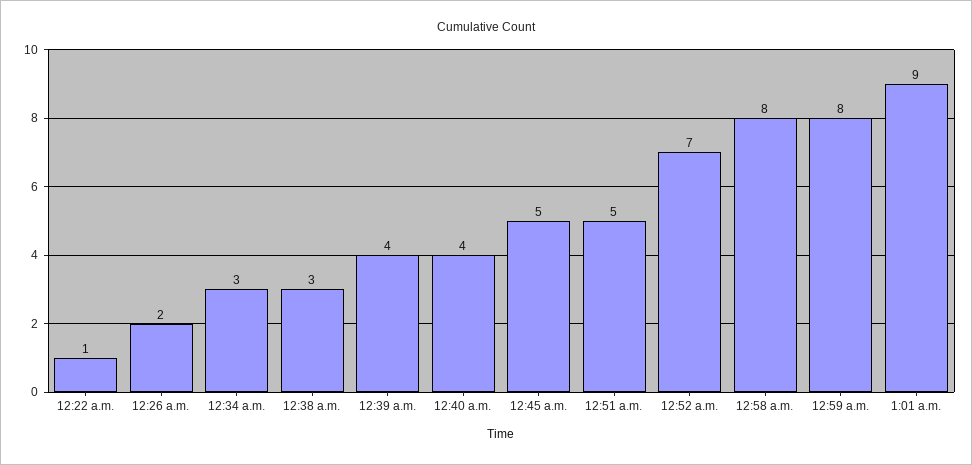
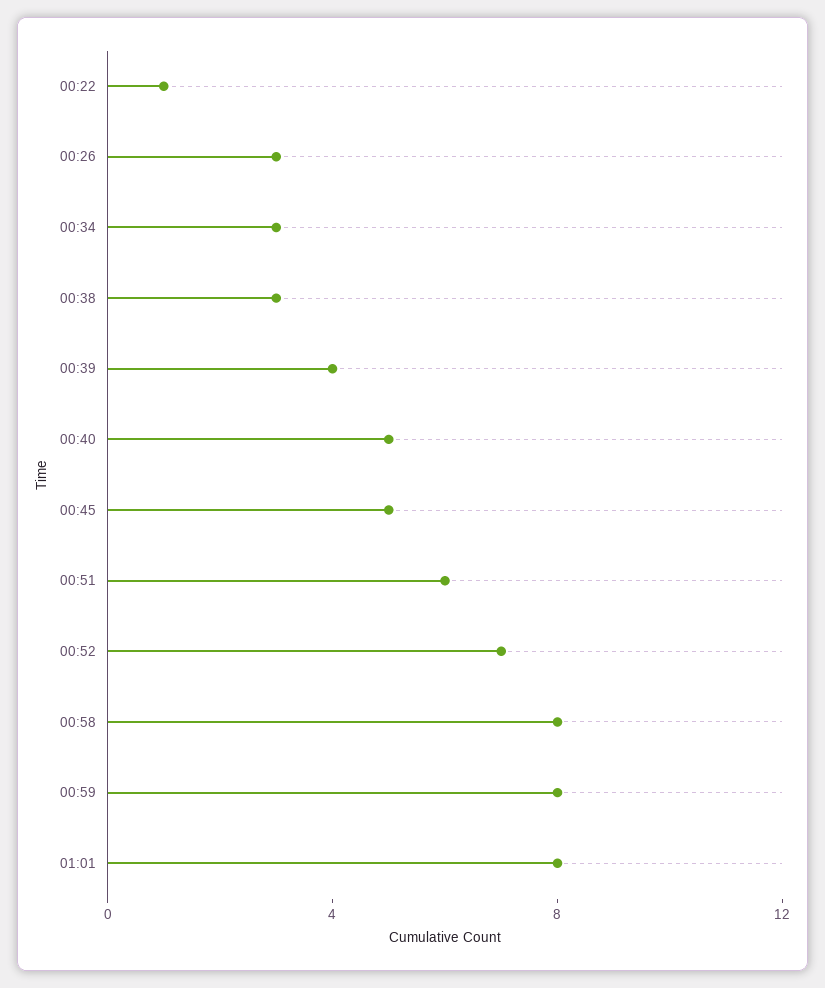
12:26 a.m.: 2 -> 3
12:40 a.m.: 4 -> 5
12:51 a.m.: 5 -> 6
1:01 a.m.: 9 -> 8

